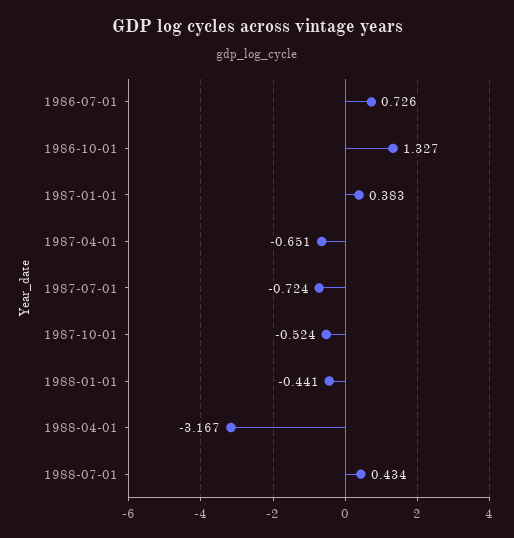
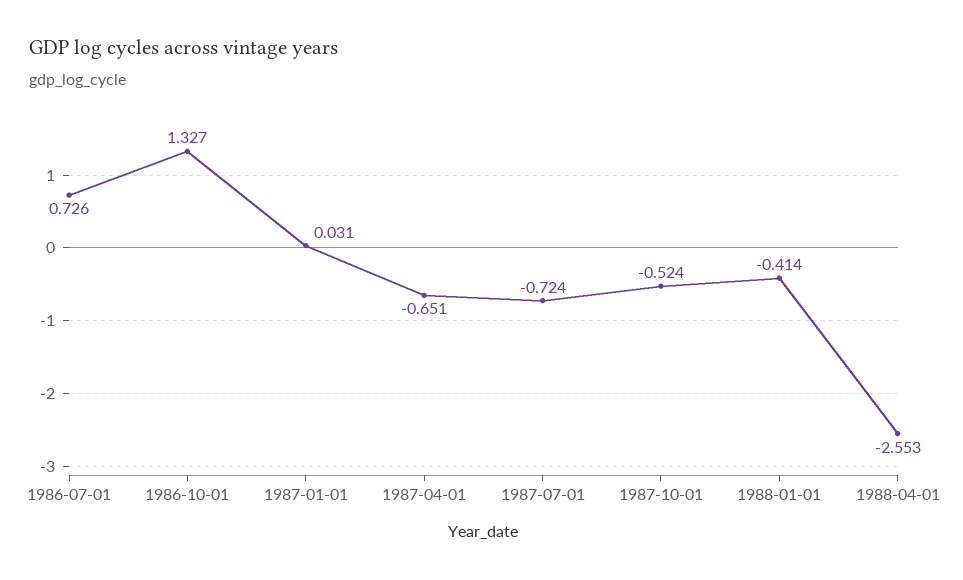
1987-01-01: 0.383 -> 0.031
1988-01-01: -0.441 -> -0.414
1988-04-01: -3.167 -> -2.553
1988-07-01: 0.434 -> none

